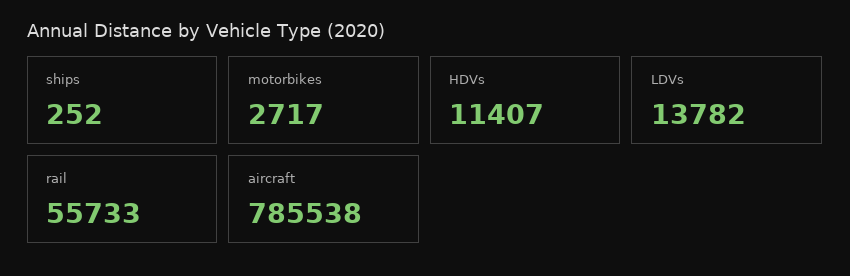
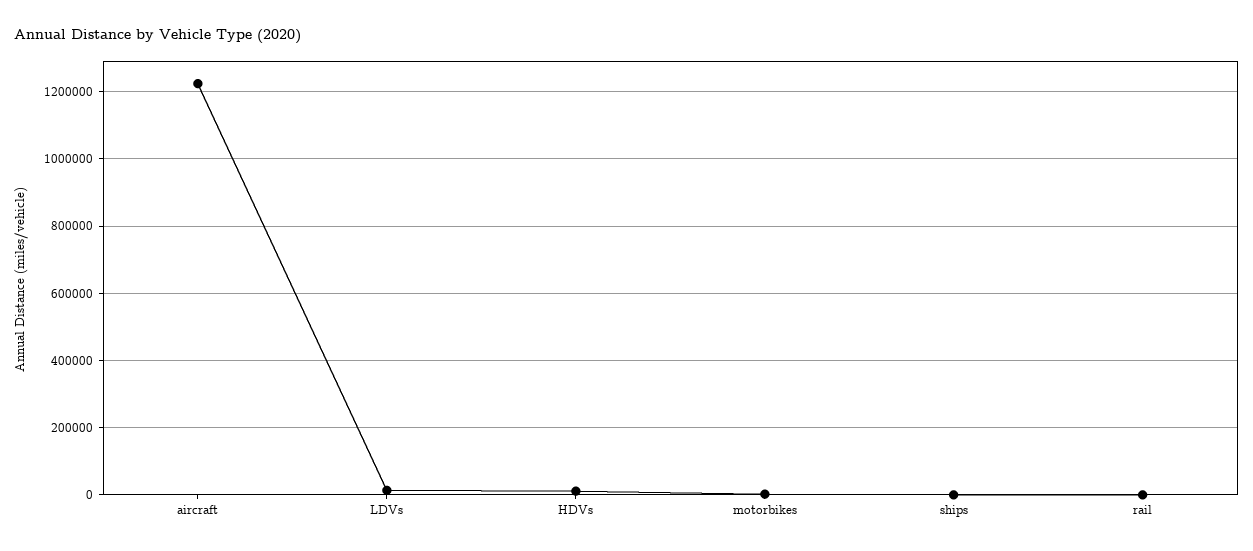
rail: 55733 -> 0
aircraft: 785538 -> 1220000

